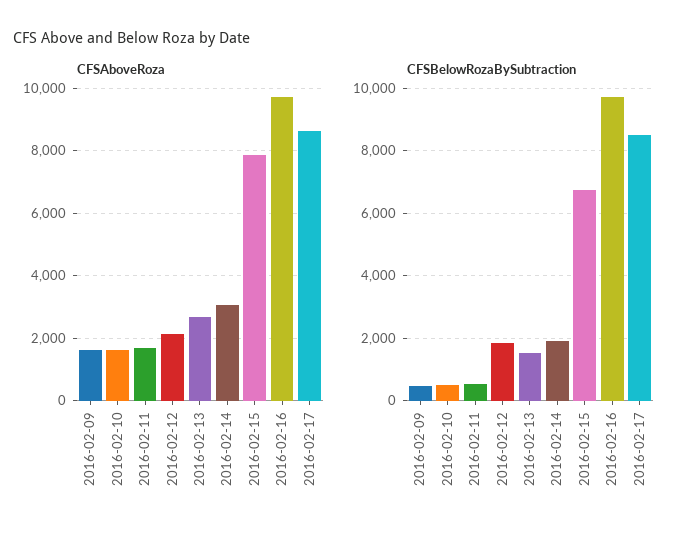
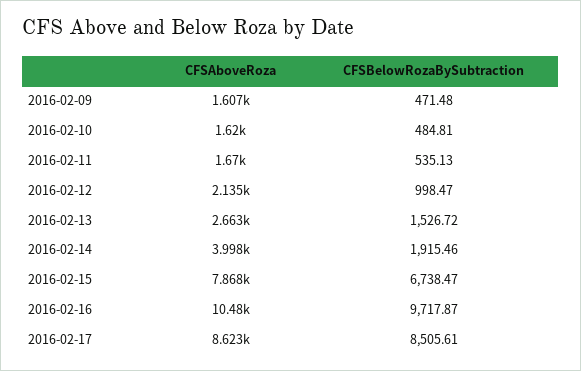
CFSAboveRoza, 2016-02-14: 3000 -> 3998
CFSAboveRoza, 2016-02-16: 9800 -> 10480
CFSBelowRozaBySubtraction, 2016-02-12: 1800 -> 998.47

